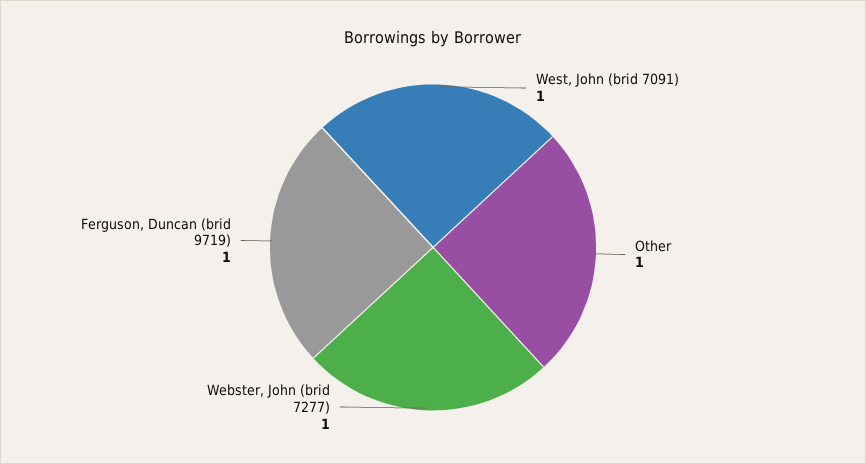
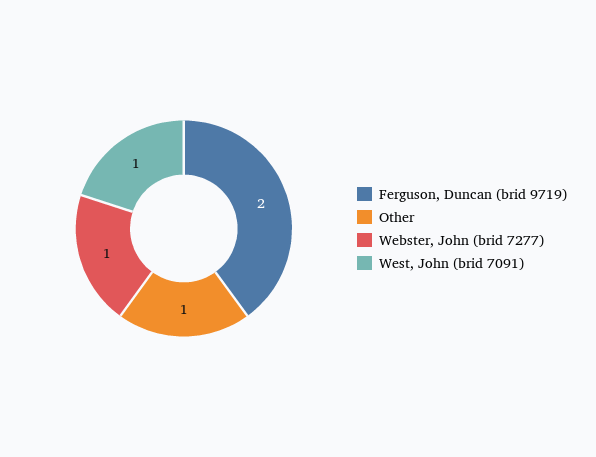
Ferguson, Duncan (brid 9719): 1 -> 2

